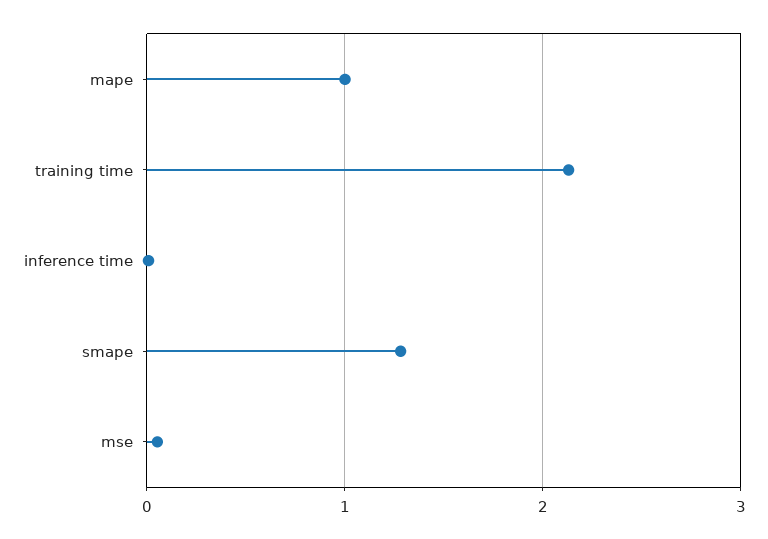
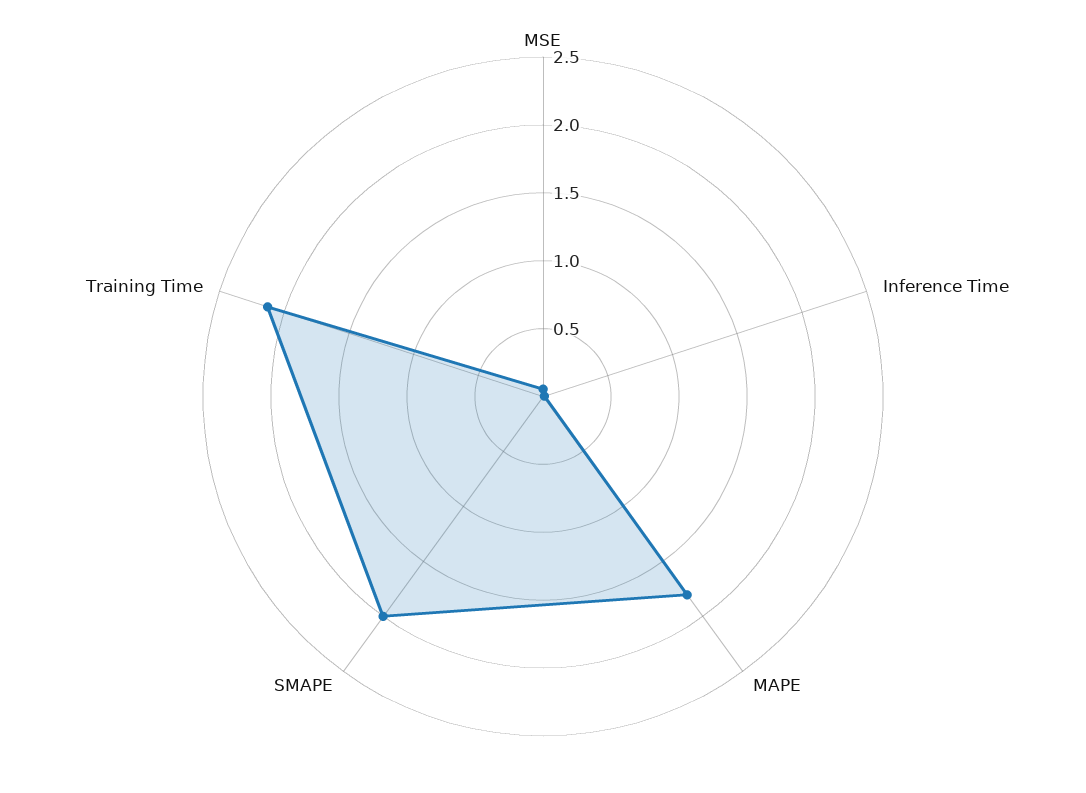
mape: 1 -> 1.8
smape: 1.3 -> 2

